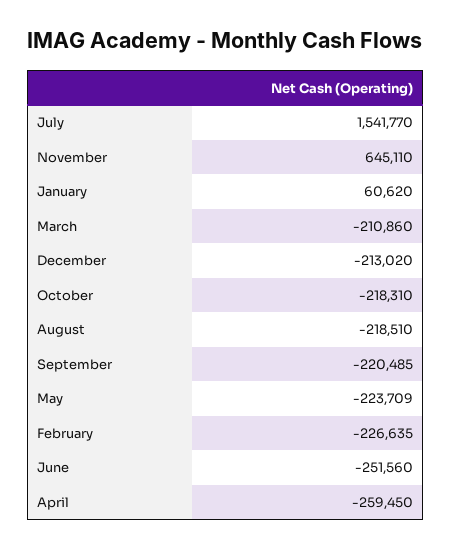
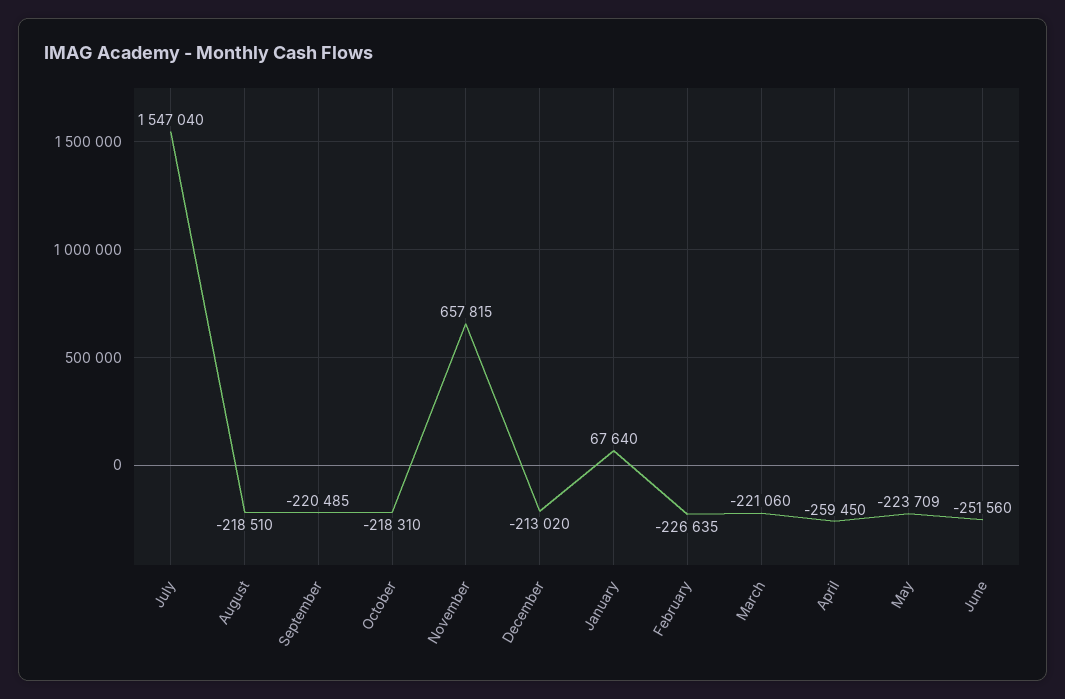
July: 1541770 -> 1547040
November: 645110 -> 657815
January: 60620 -> 67640
March: -210860 -> -221060

